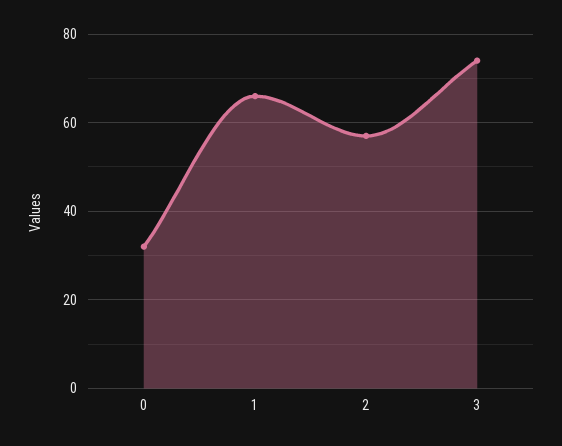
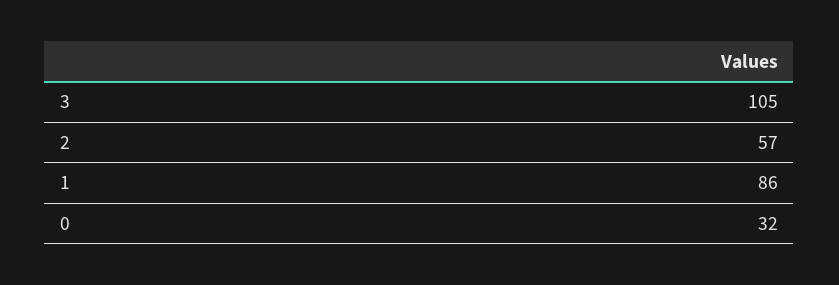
1: 65 -> 86
3: 75 -> 105

